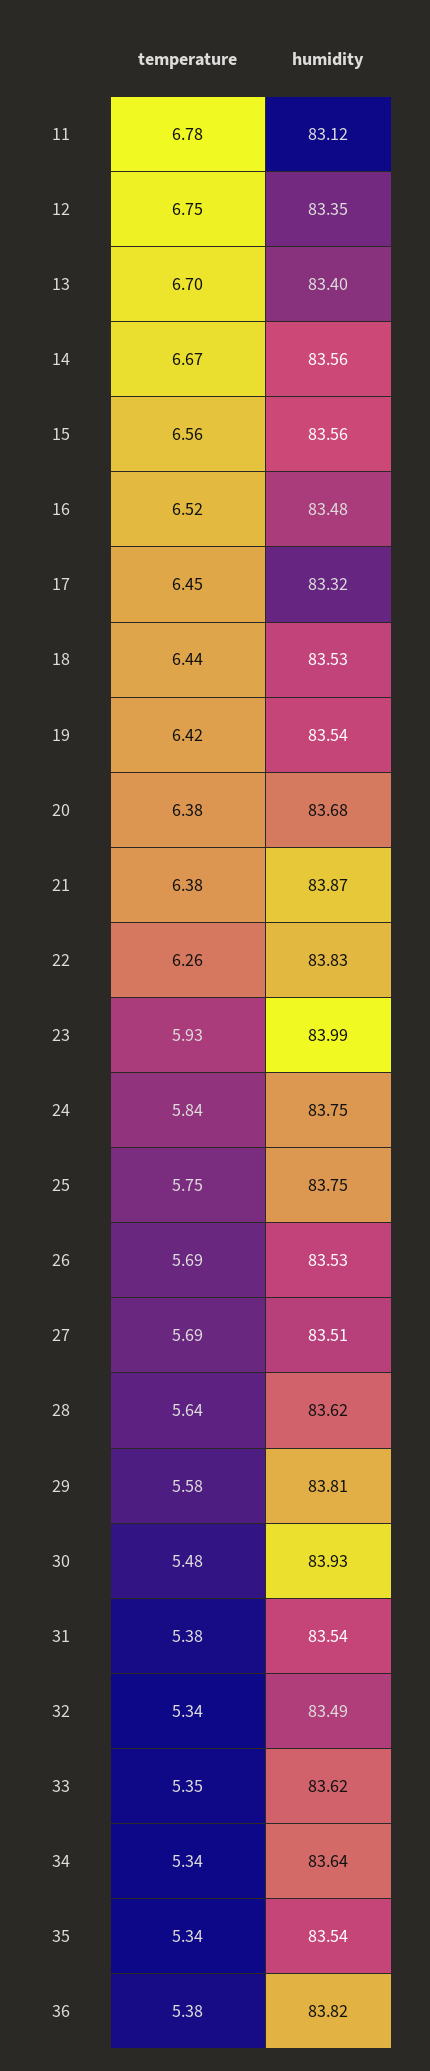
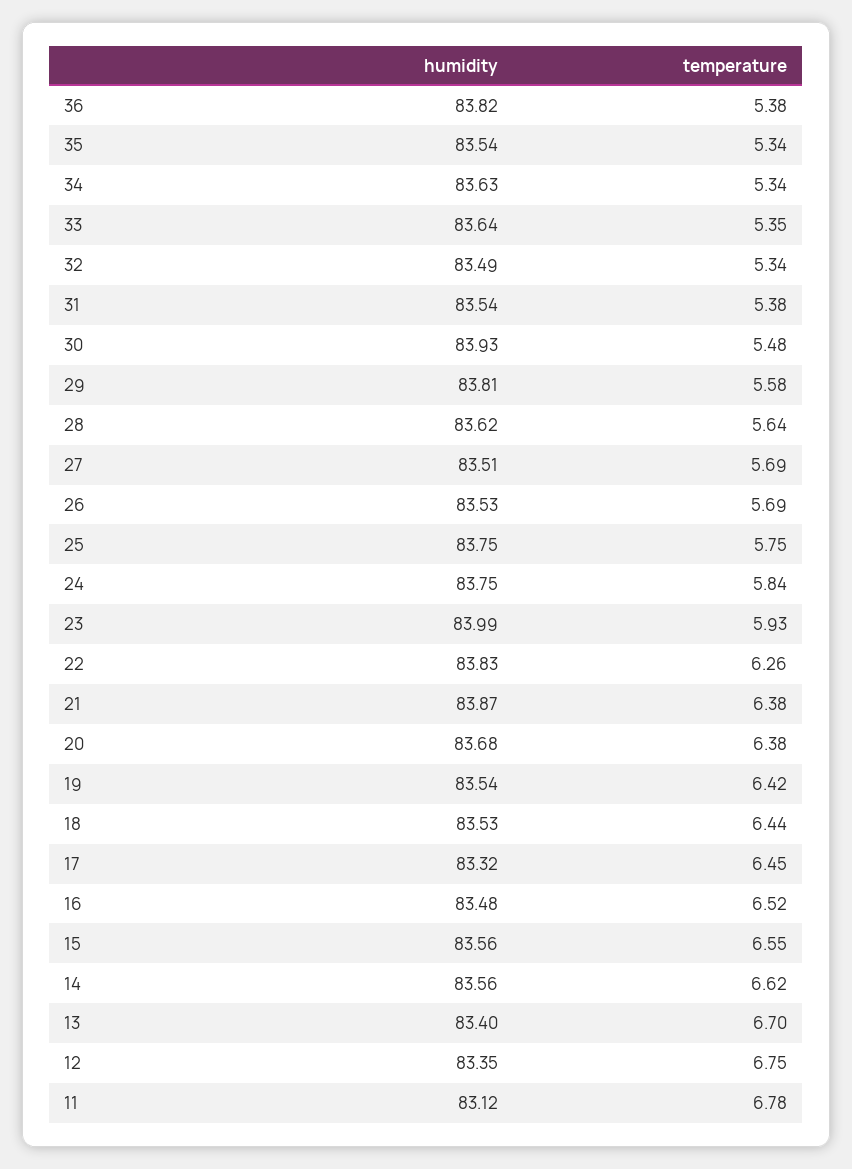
temperature, 14: 6.67 -> 6.62
temperature, 15: 6.56 -> 6.55
humidity, 33: 83.62 -> 83.64
humidity, 34: 83.64 -> 83.63

